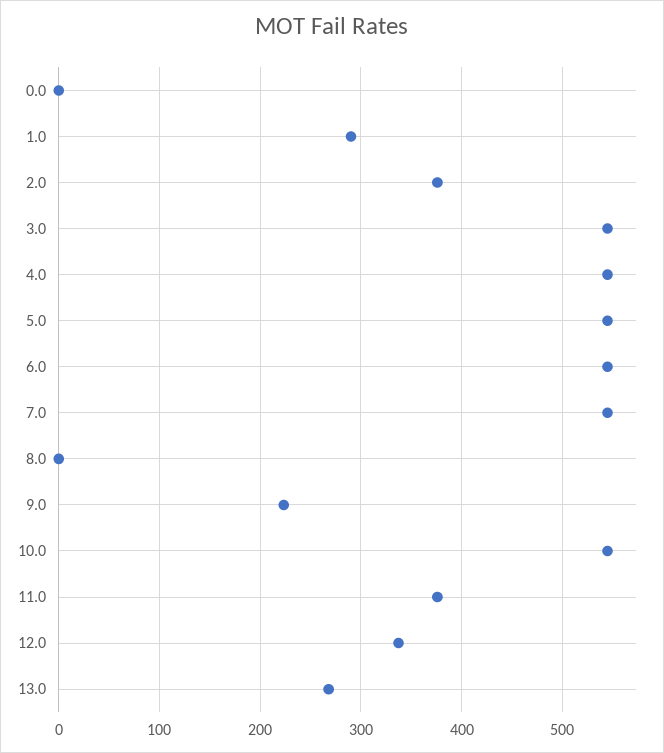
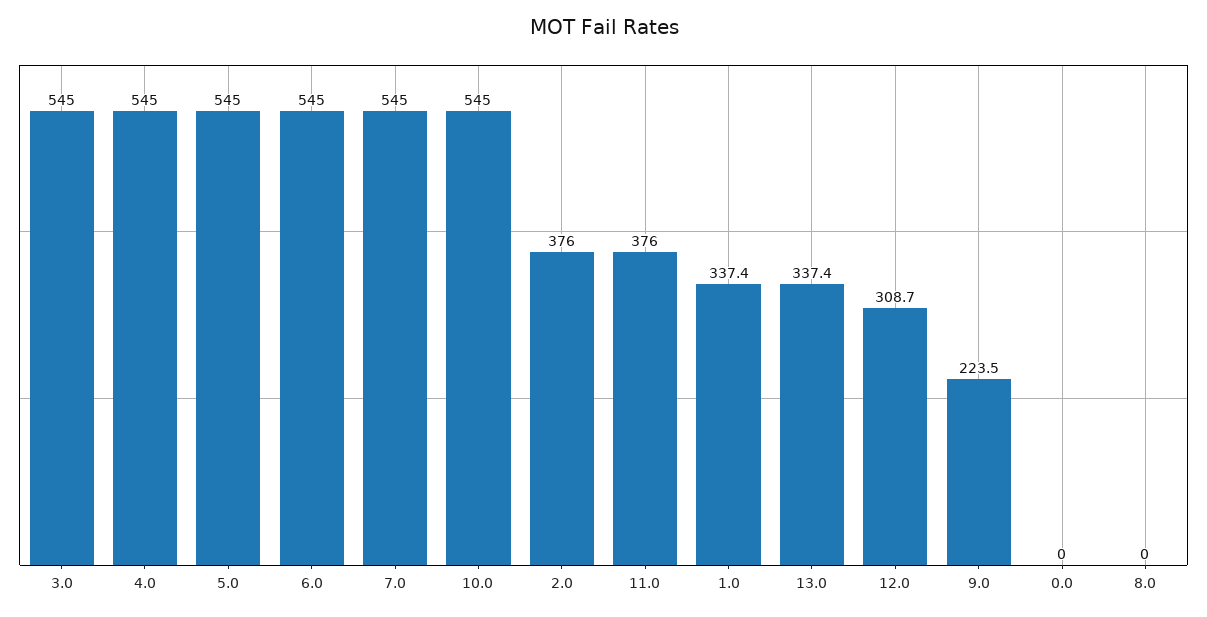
1.0: 290 -> 337.4
12.0: 340 -> 308.7
13.0: 270 -> 337.4

